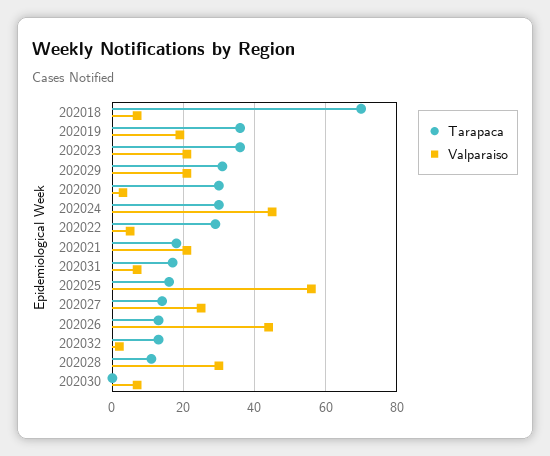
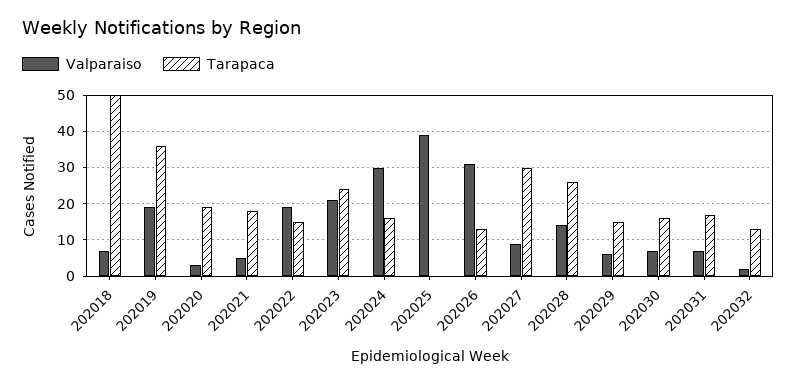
Tarapaca, 202018: 70 -> 50
Tarapaca, 202023: 35 -> 25
Tarapaca, 202029: 30 -> 15
Valparaiso, 202029: 20 -> 5
Tarapaca, 202020: 30 -> 20
Tarapaca, 202024: 30 -> 15
Valparaiso, 202024: 45 -> 30
Tarapaca, 202022: 30 -> 15
Valparaiso, 202022: 5 -> 20
Valparaiso, 202021: 20 -> 5
Tarapaca, 202025: 15 -> 0
Valparaiso, 202025: 55 -> 40
Tarapaca, 202027: 15 -> 30
Valparaiso, 202027: 25 -> 10
Valparaiso, 202026: 45 -> 30
Tarapaca, 202028: 10 -> 25
Valparaiso, 202028: 30 -> 15
Tarapaca, 202030: 0 -> 15

